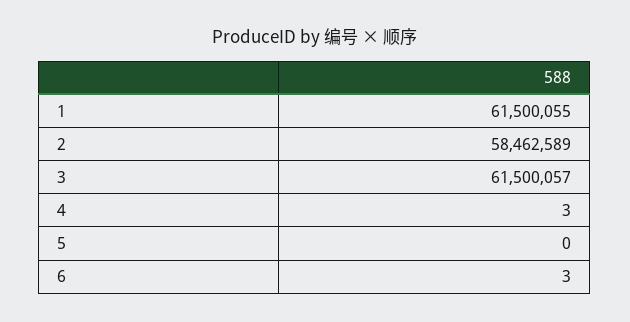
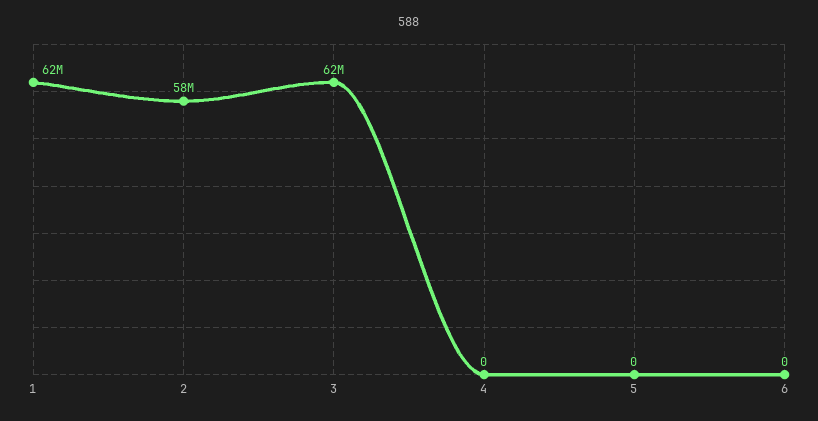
4: 3 -> 0
6: 3 -> 0

